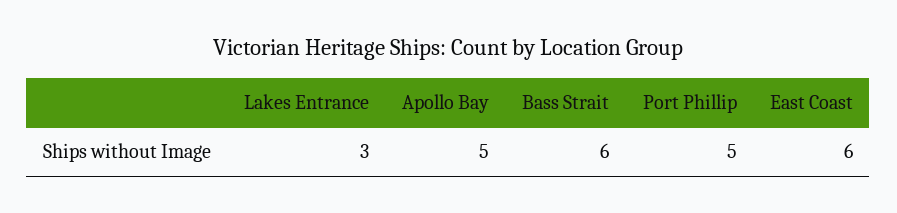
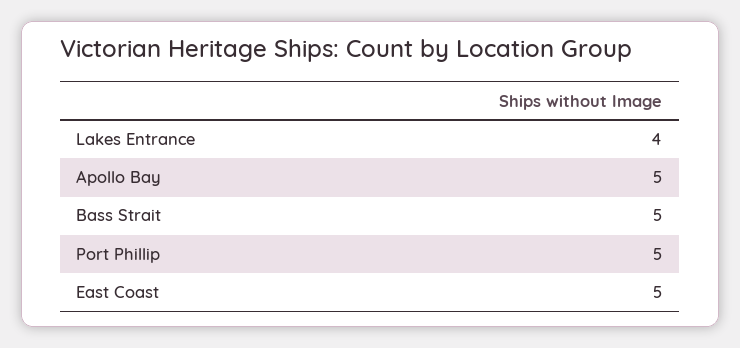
Lakes Entrance: 3 -> 4
Bass Strait: 6 -> 5
East Coast: 6 -> 5

